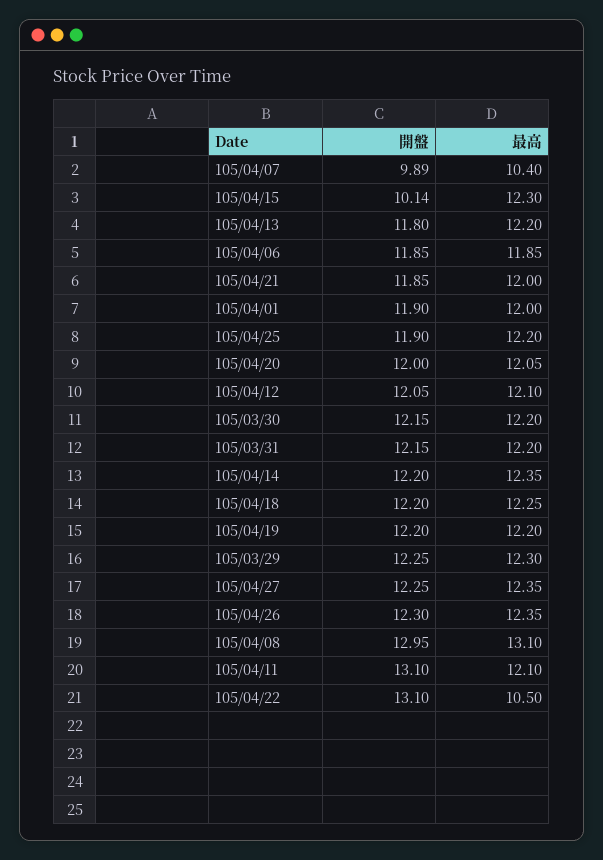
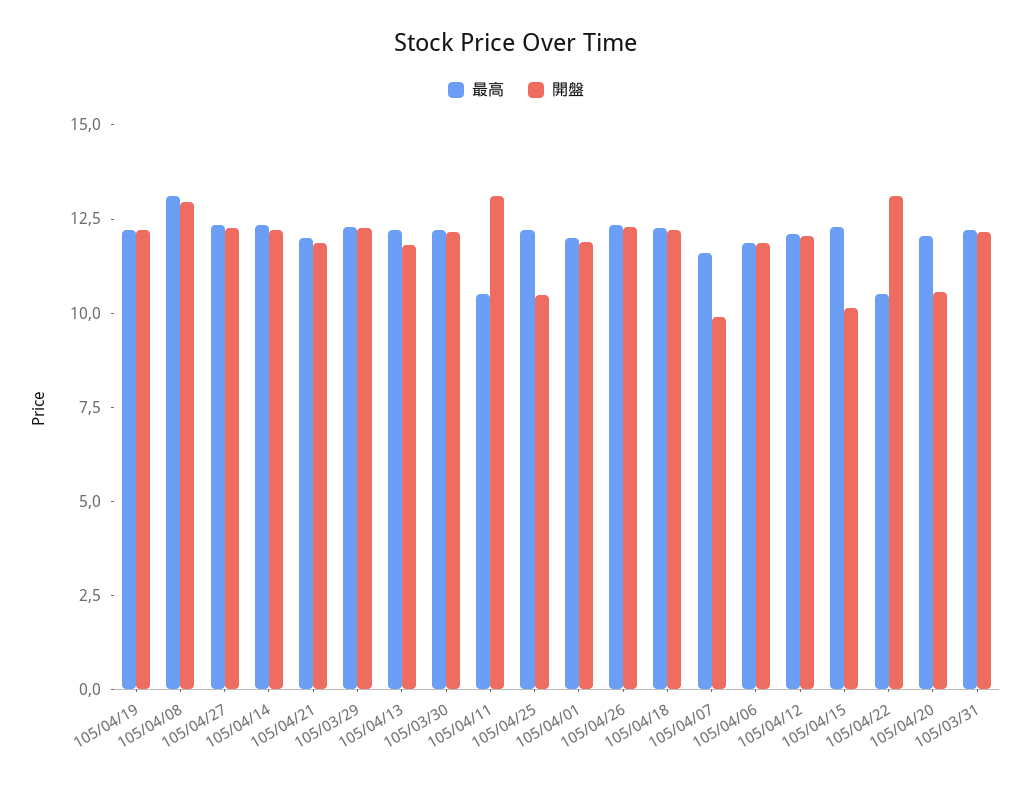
最高, 105/04/07: 10.4 -> 11.5
開盤, 105/04/25: 11.9 -> 10.5
開盤, 105/04/20: 12 -> 10.5
最高, 105/04/11: 12.1 -> 10.5

